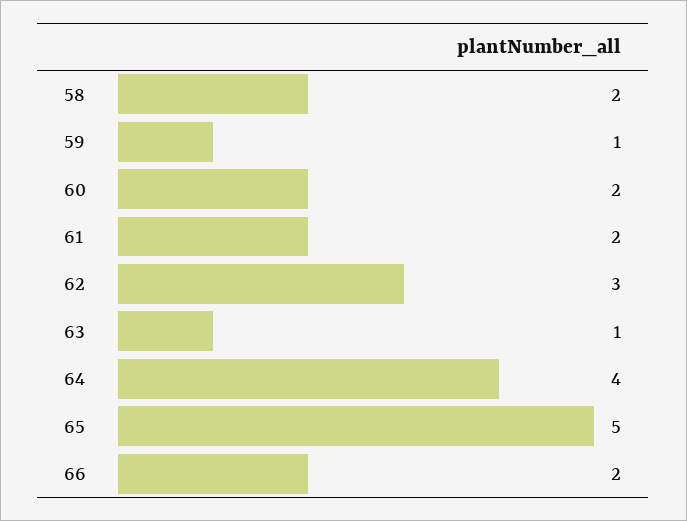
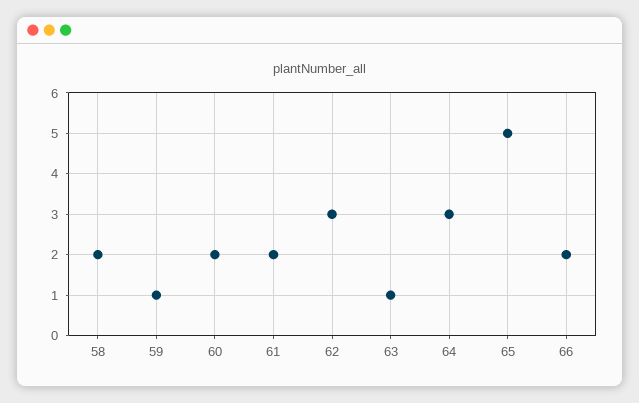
64: 4 -> 3

